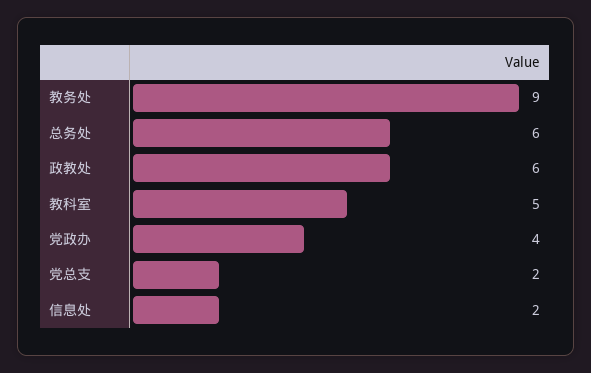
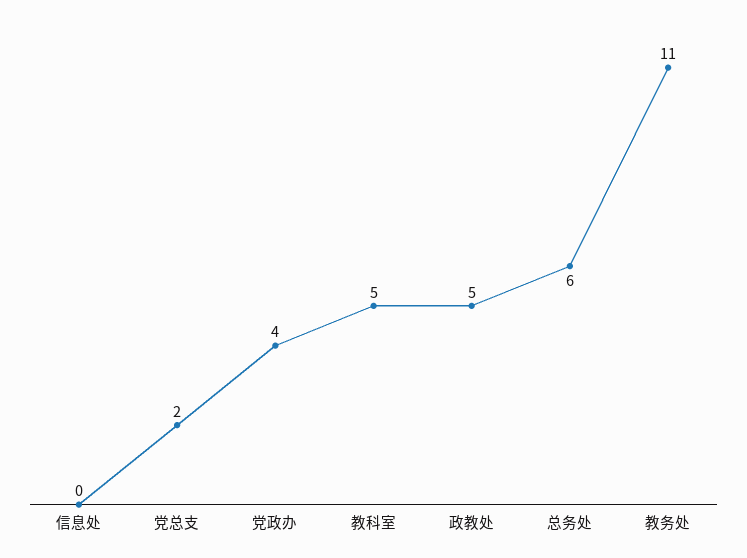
教务处: 9 -> 11
政教处: 6 -> 5
信息处: 2 -> 0

